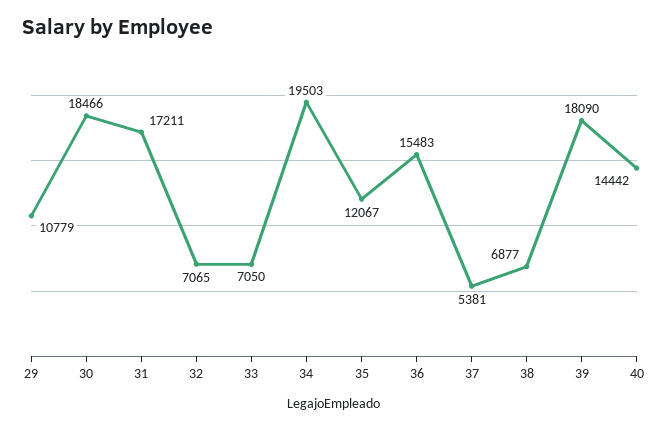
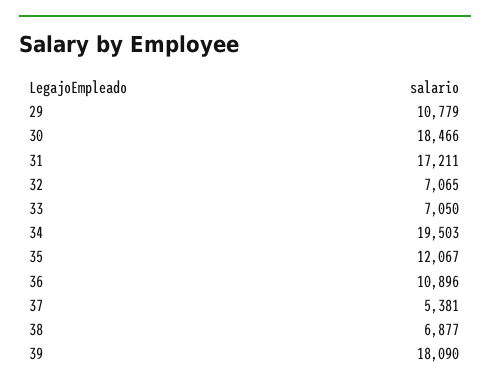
36: 15483 -> 10896
40: 14442 -> none

